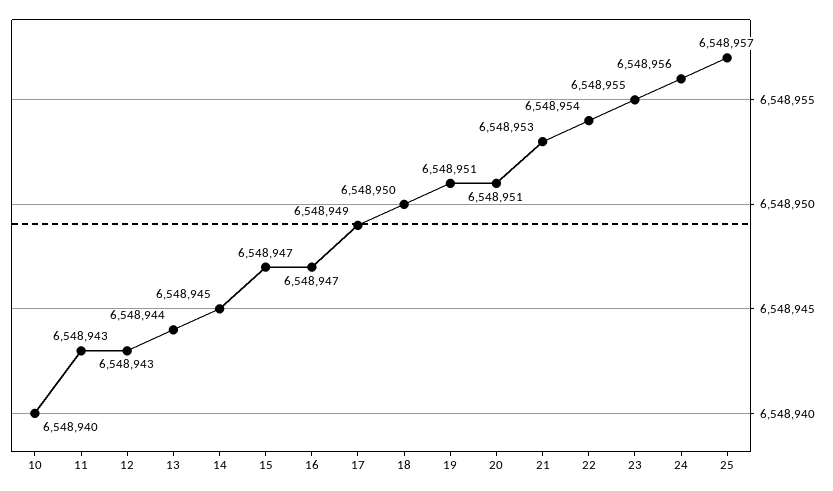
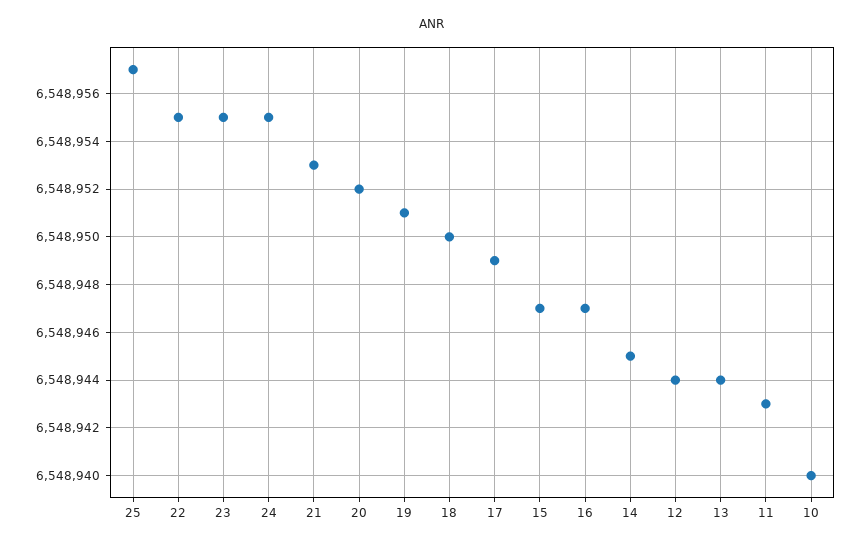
12: 6548943 -> 6548944
20: 6548951 -> 6548952
22: 6548954 -> 6548955
24: 6548956 -> 6548955

